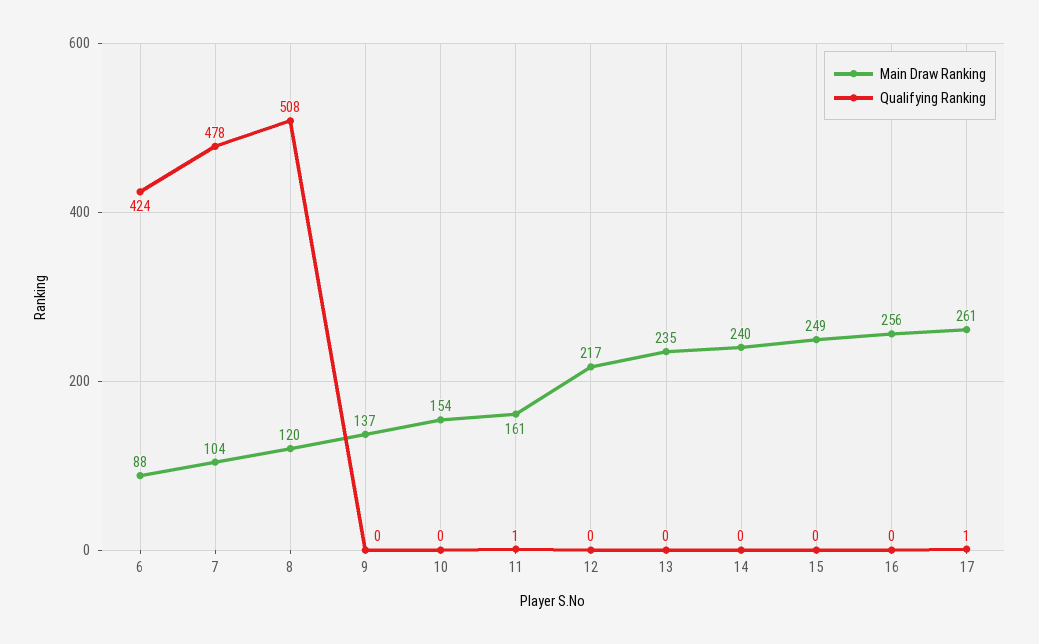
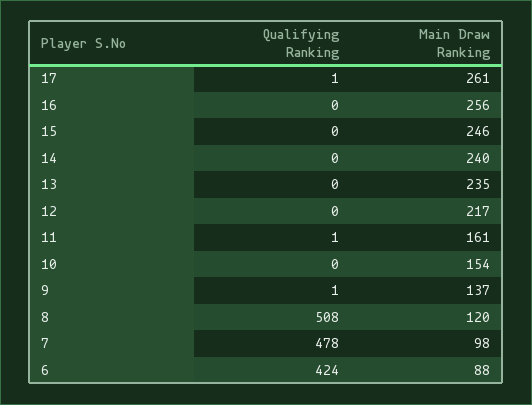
Main Draw Ranking, 7: 104 -> 98
Qualifying Ranking, 9: 0 -> 1
Main Draw Ranking, 15: 249 -> 246

